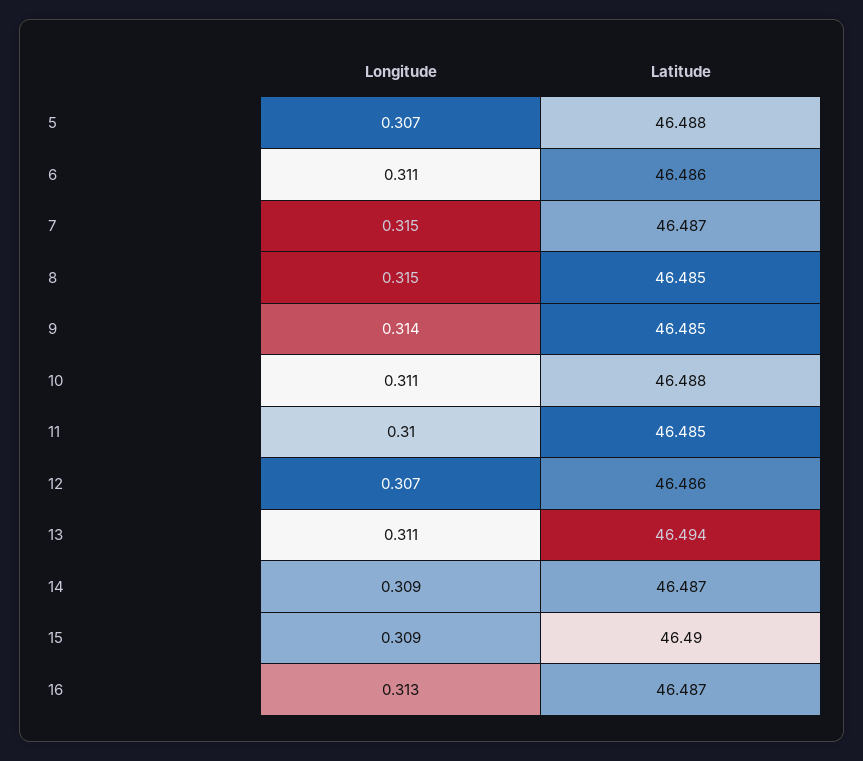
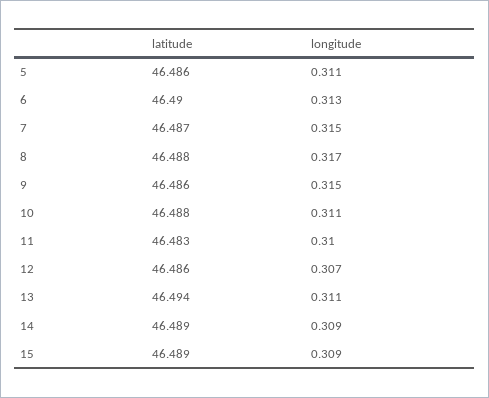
Longitude, 5: 0.307 -> 0.311
Latitude, 5: 46.488 -> 46.486
Longitude, 6: 0.311 -> 0.313
Latitude, 6: 46.486 -> 46.49
Longitude, 8: 0.315 -> 0.317
Latitude, 8: 46.485 -> 46.488
Longitude, 9: 0.314 -> 0.315
Latitude, 9: 46.485 -> 46.486
Latitude, 11: 46.485 -> 46.483
Latitude, 14: 46.487 -> 46.489
Latitude, 15: 46.49 -> 46.489
Longitude, 16: 0.313 -> none
Latitude, 16: 46.487 -> none

